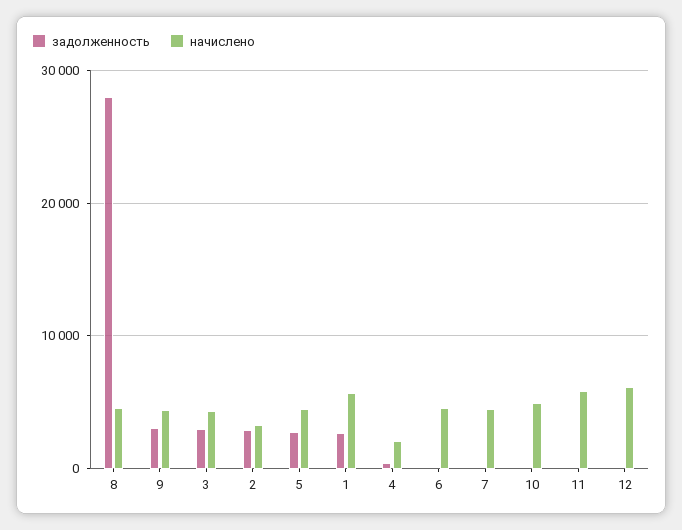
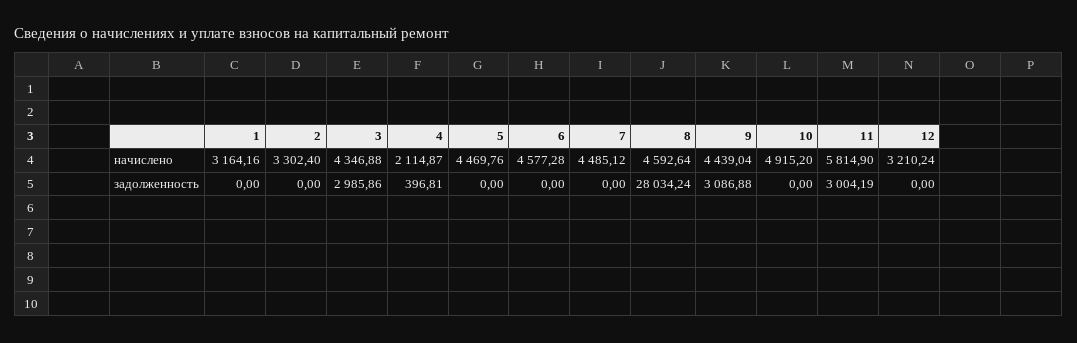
задолженность, 2: 3000 -> 0
задолженность, 5: 3000 -> 0
задолженность, 1: 3000 -> 0
начислено, 1: 6000 -> 3164.16
задолженность, 11: 0 -> 3004.19
начислено, 12: 6000 -> 3210.24

